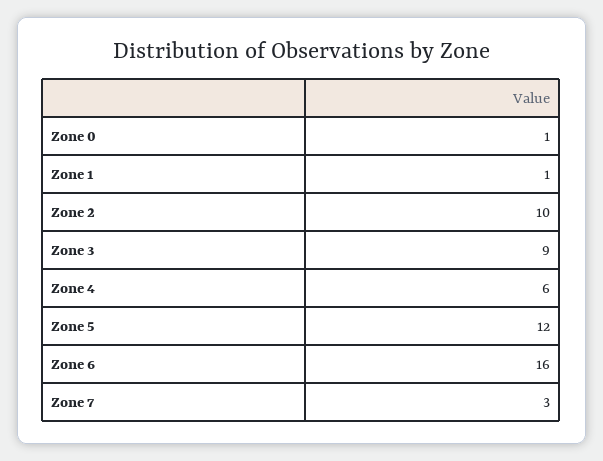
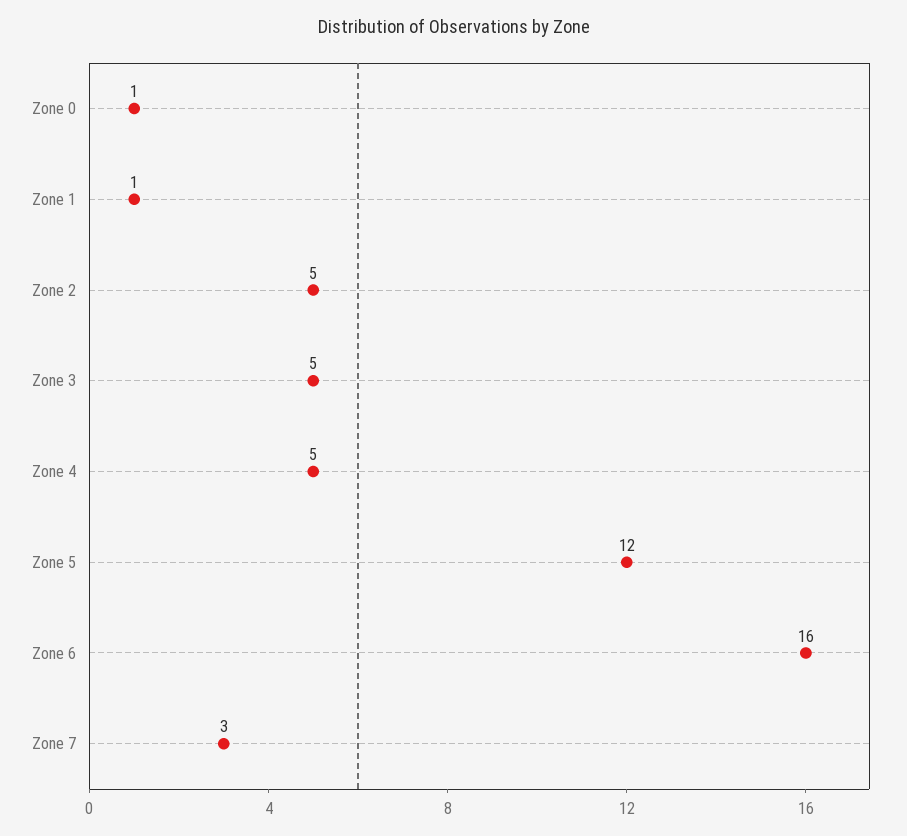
Zone 2: 10 -> 5
Zone 3: 9 -> 5
Zone 4: 6 -> 5

